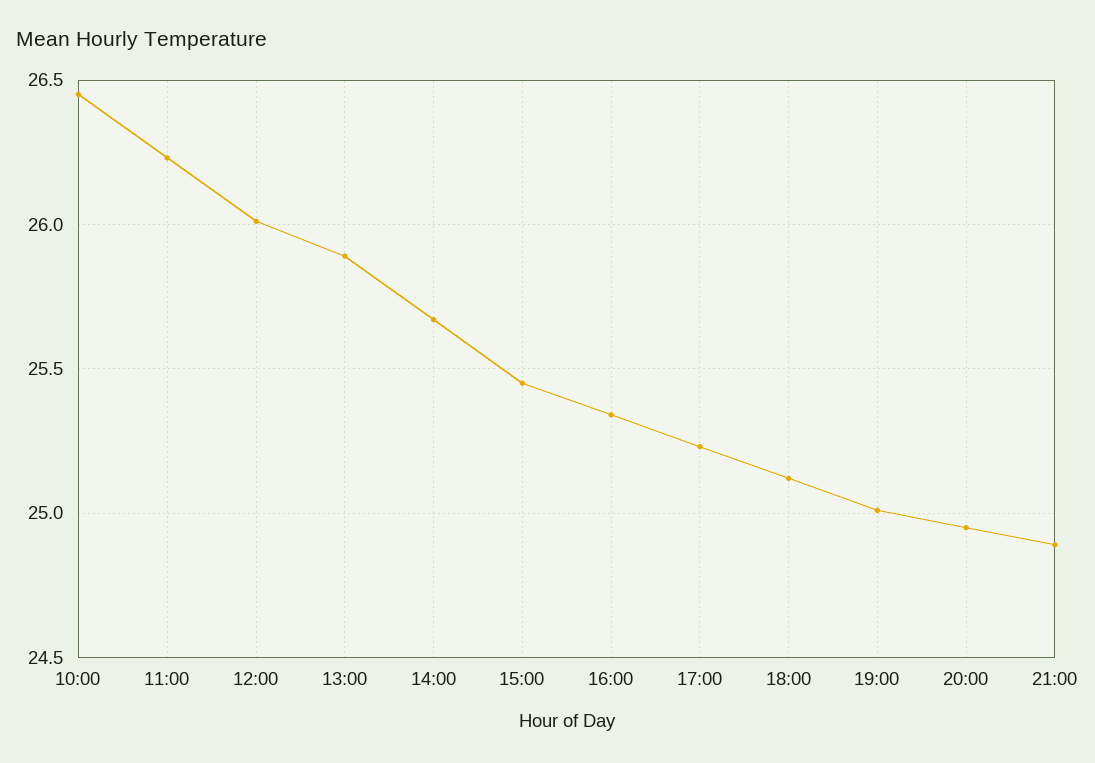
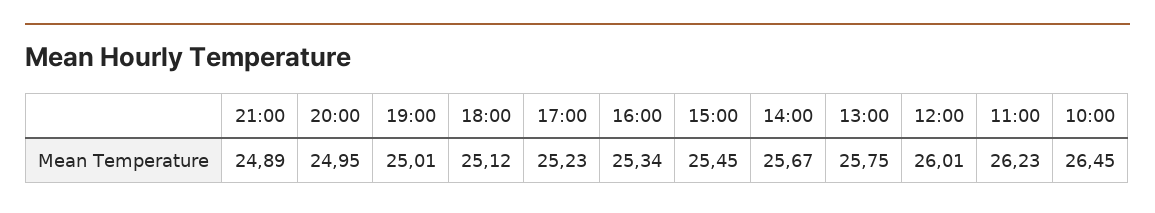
13:00: 25.9 -> 25.75

